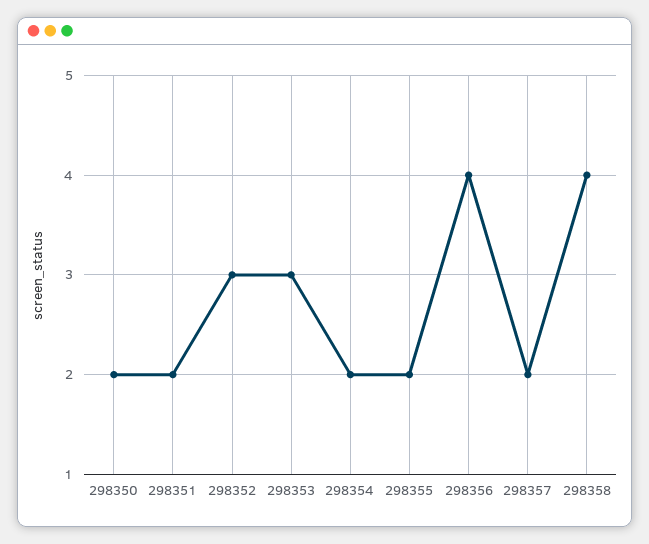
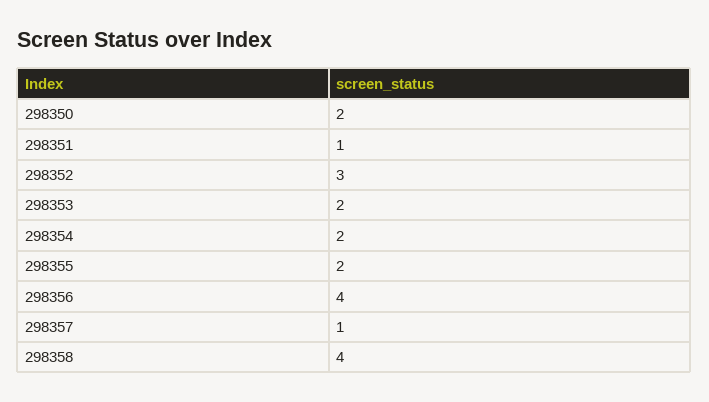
298351: 2 -> 1
298353: 3 -> 2
298357: 2 -> 1

